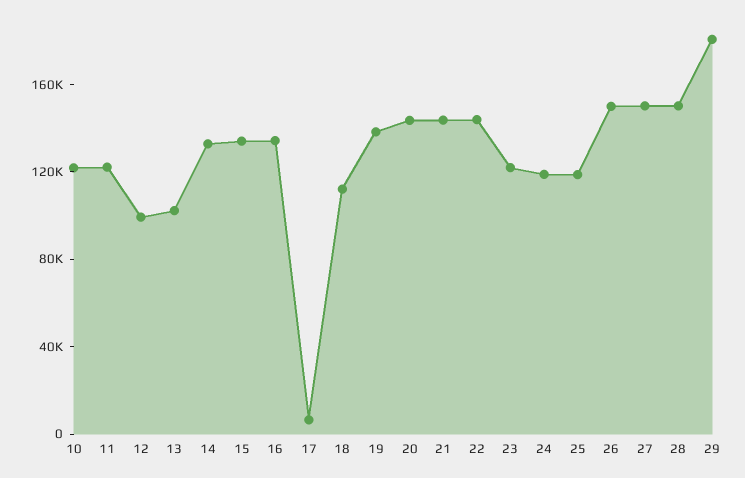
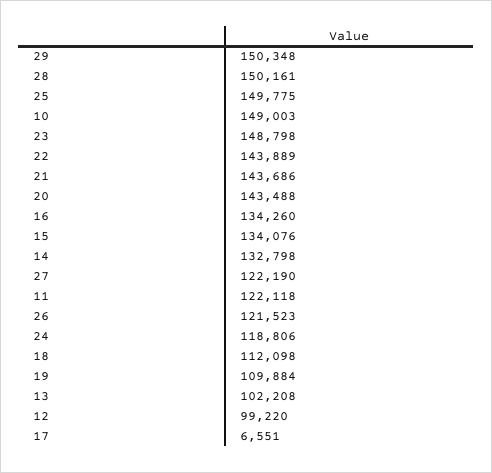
10: 120000 -> 149003
19: 140000 -> 109884
23: 120000 -> 148798
25: 120000 -> 149775
26: 150000 -> 121523
27: 150000 -> 122190
29: 180000 -> 150348

